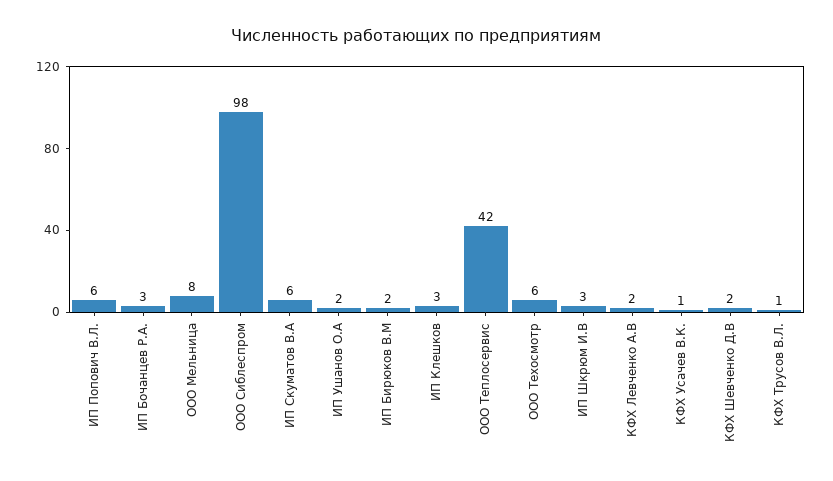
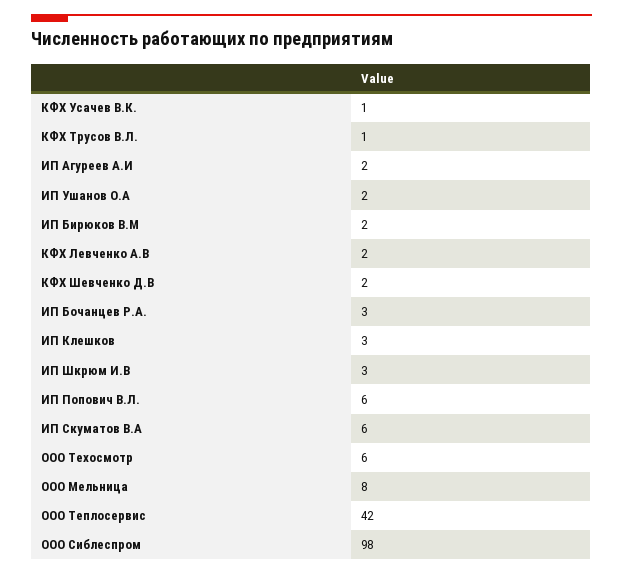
ИП Агуреев А.И: none -> 2

